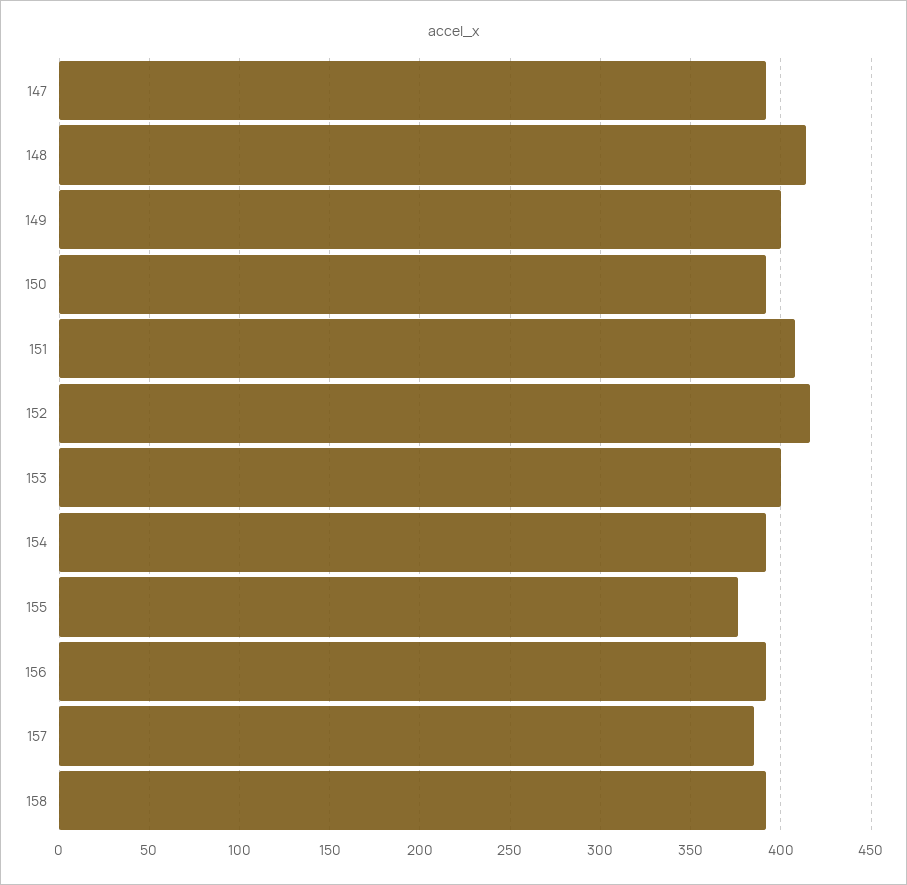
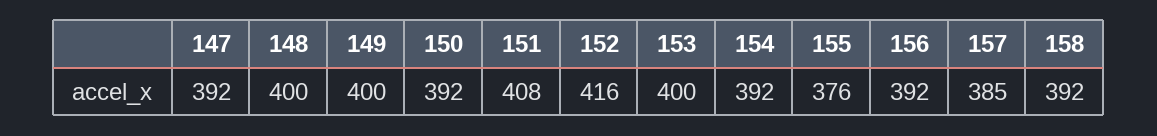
148: 415 -> 400

